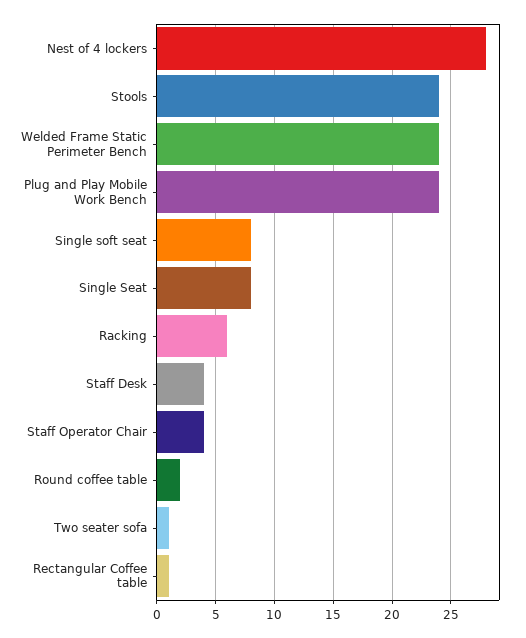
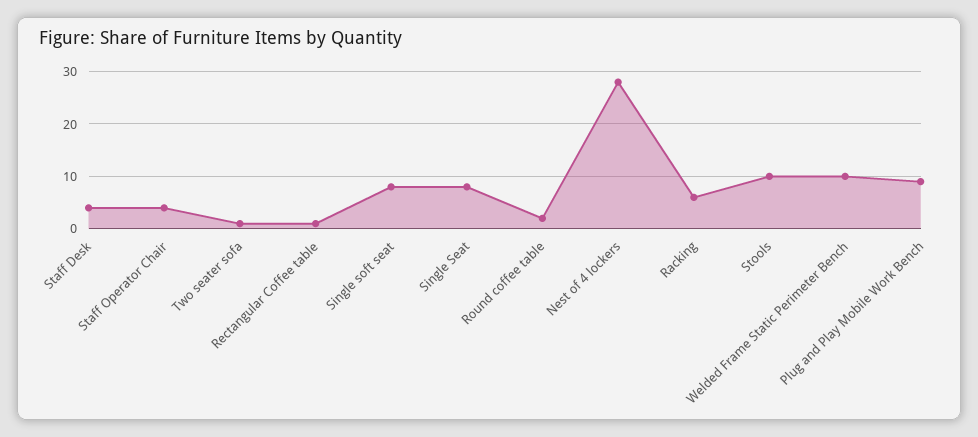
Stools: 24 -> 10
Welded Frame Static Perimeter Bench: 24 -> 10
Plug and Play Mobile Work Bench: 24 -> 10

